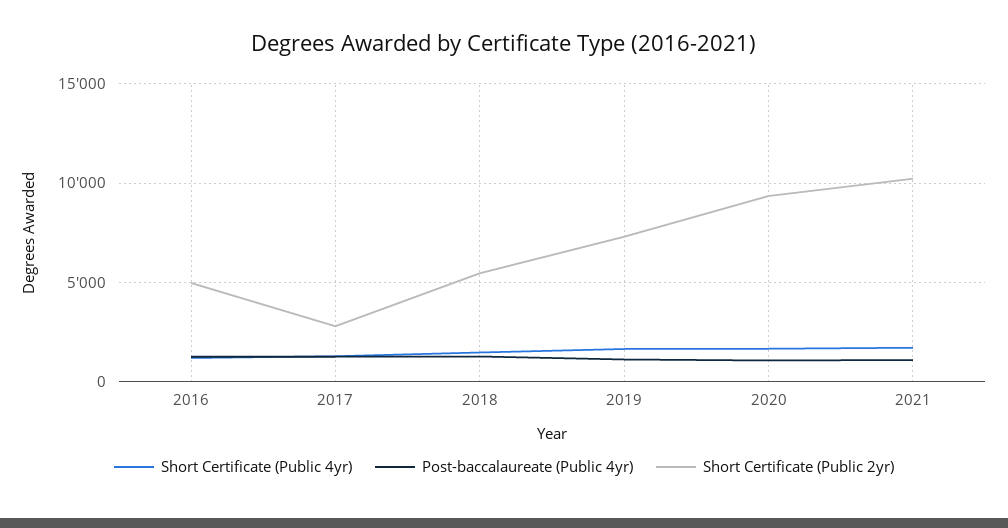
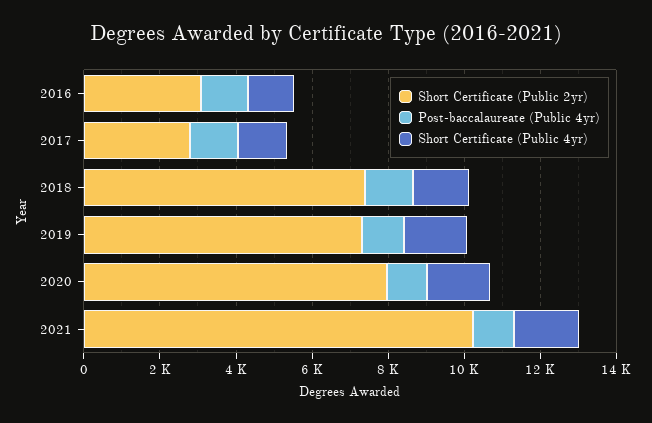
Short Certificate (Public 2yr), 2016: 5000 -> 3000
Short Certificate (Public 2yr), 2018: 5500 -> 7500
Short Certificate (Public 2yr), 2020: 9500 -> 8000

